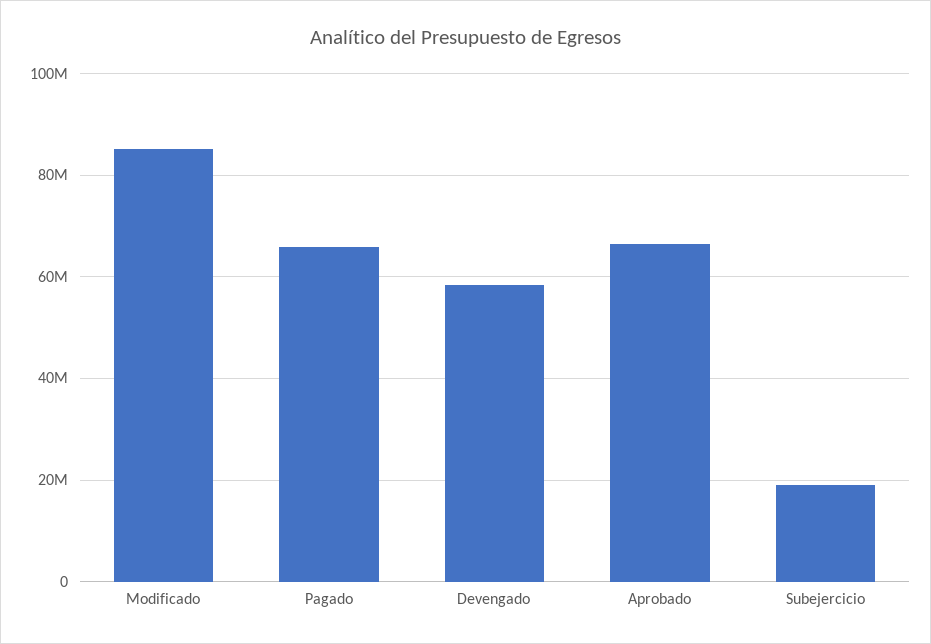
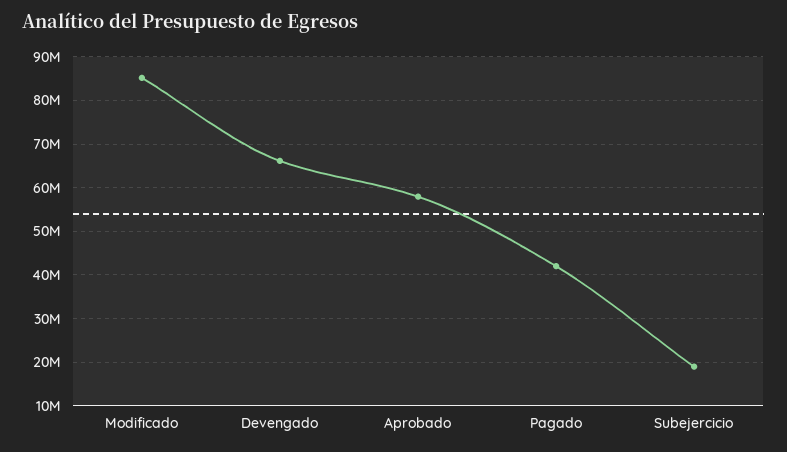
Pagado: 66000000 -> 42000000
Devengado: 58000000 -> 66000000
Aprobado: 66000000 -> 58000000

